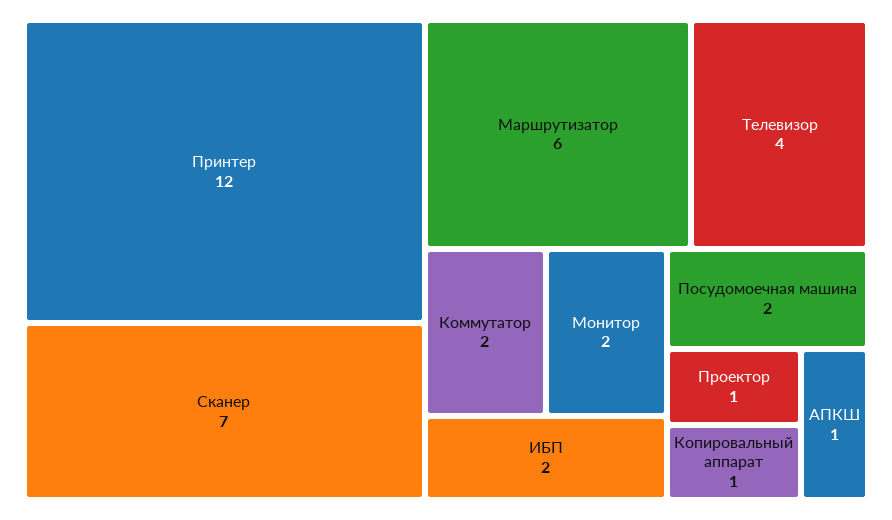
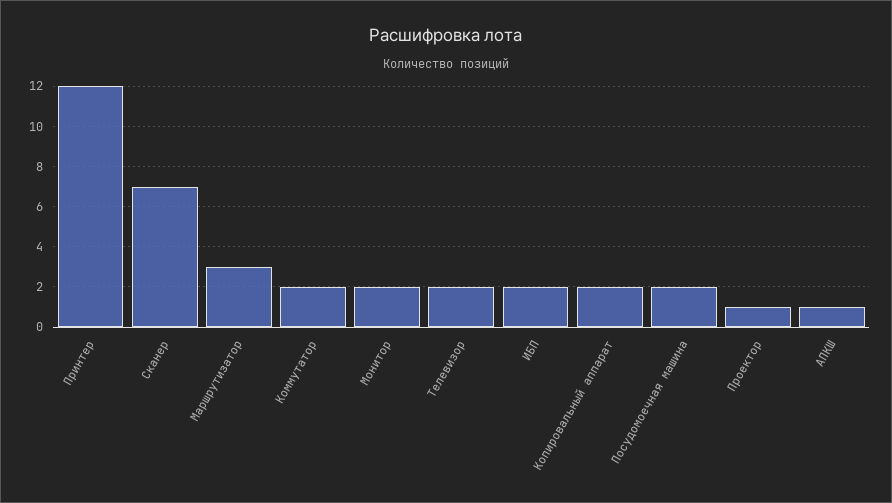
Маршрутизатор: 6 -> 3
Телевизор: 4 -> 2
Копировальный аппарат: 1 -> 2

